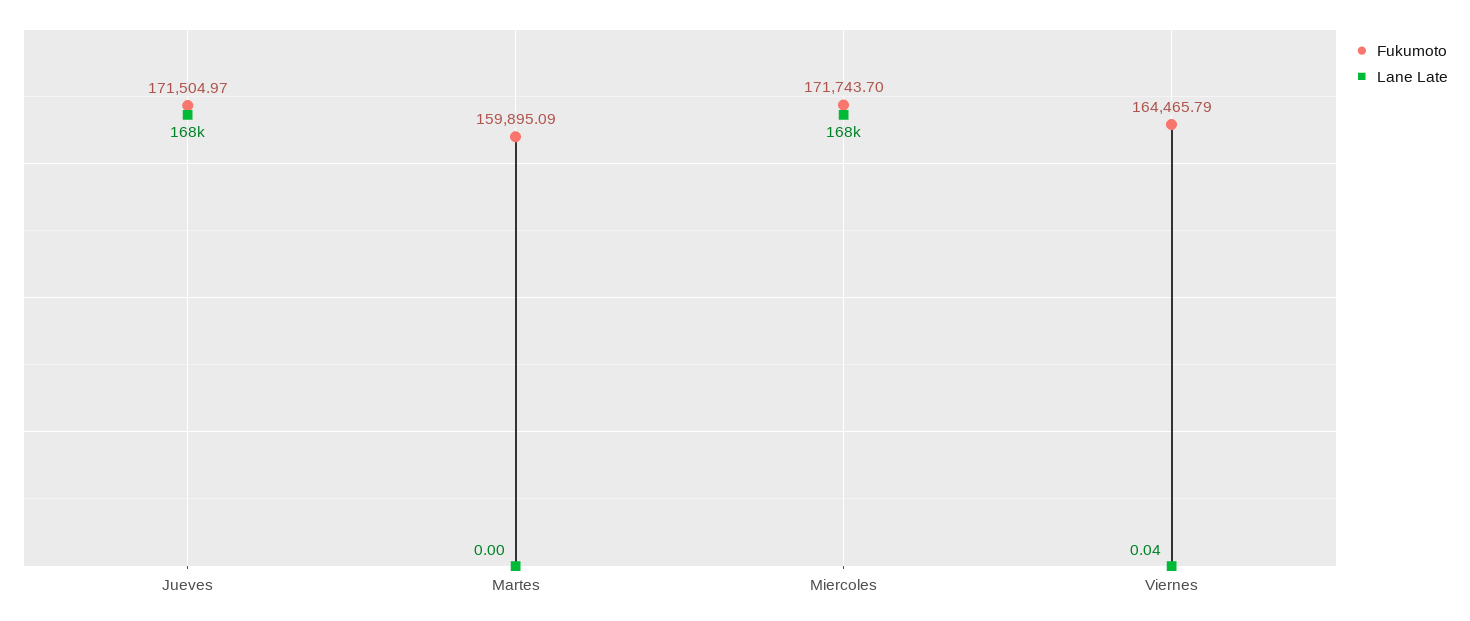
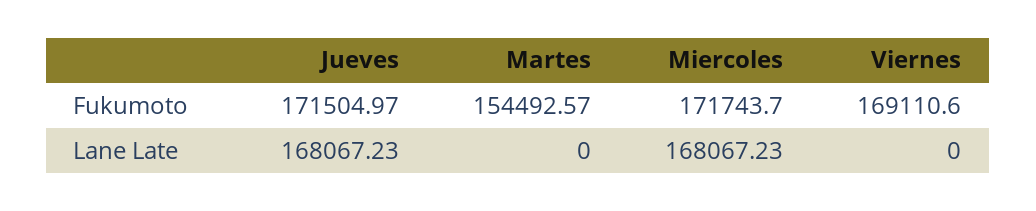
Fukumoto, Martes: 159895.09 -> 154492.57
Fukumoto, Viernes: 164465.79 -> 169110.6
Lane Late, Viernes: 0.04 -> 0

